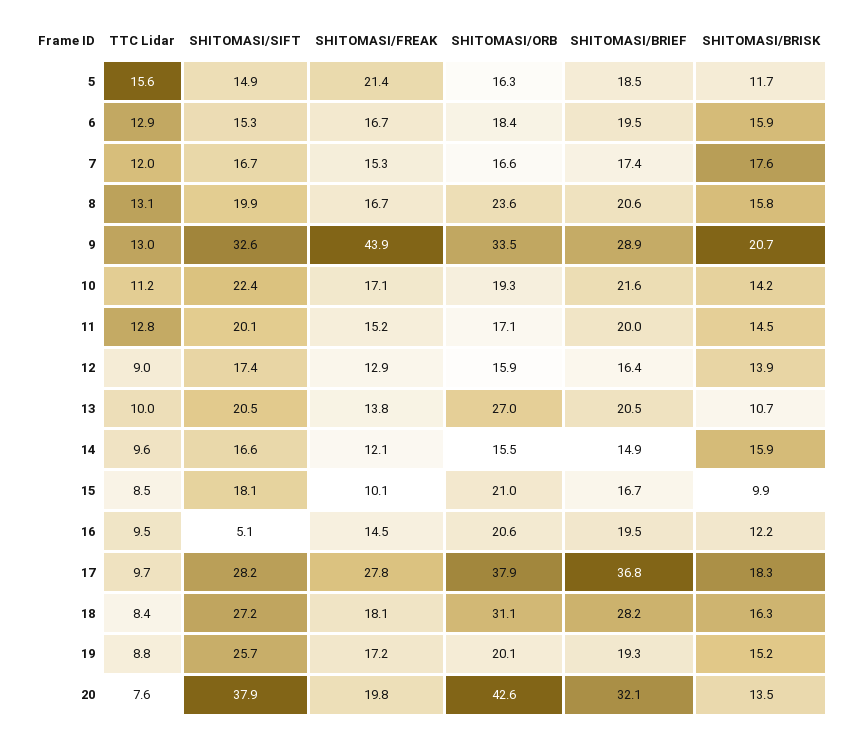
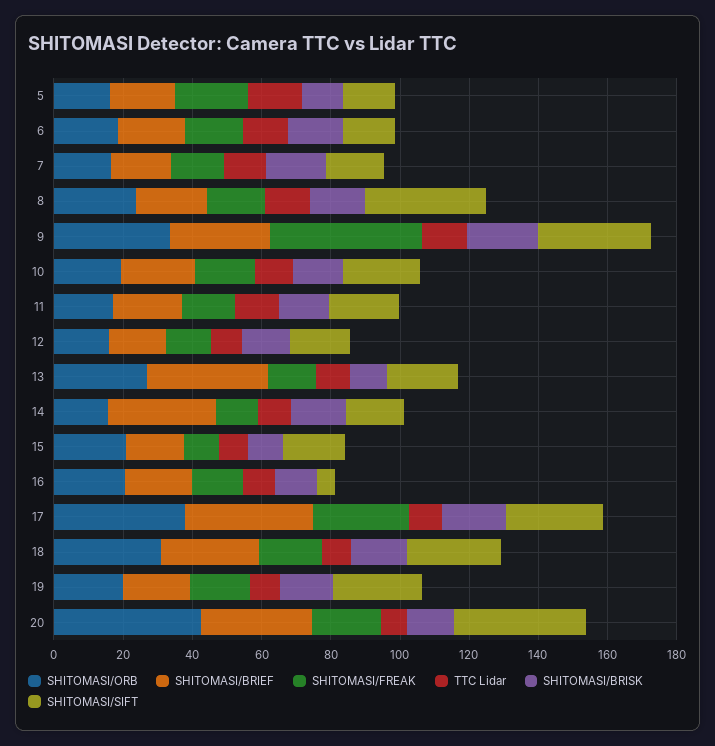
SHITOMASI/SIFT, 8: 19.9 -> 35
SHITOMASI/BRIEF, 13: 20.5 -> 35
SHITOMASI/BRIEF, 14: 14.9 -> 30

